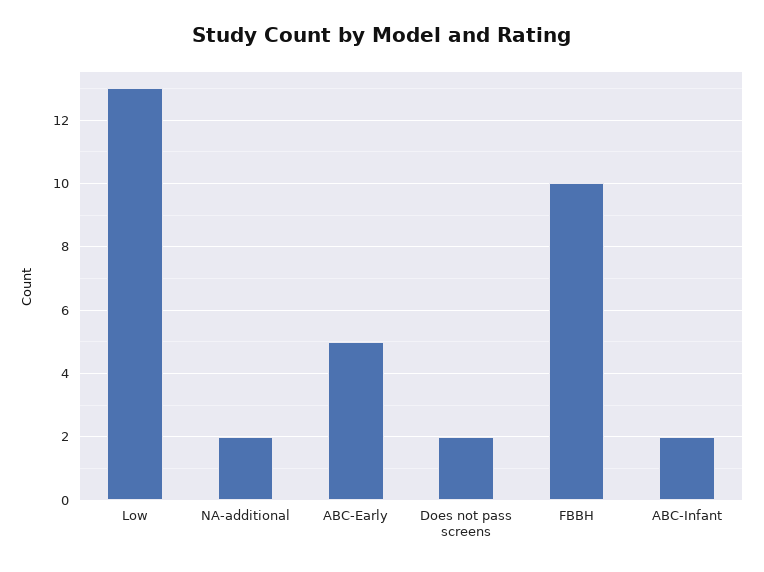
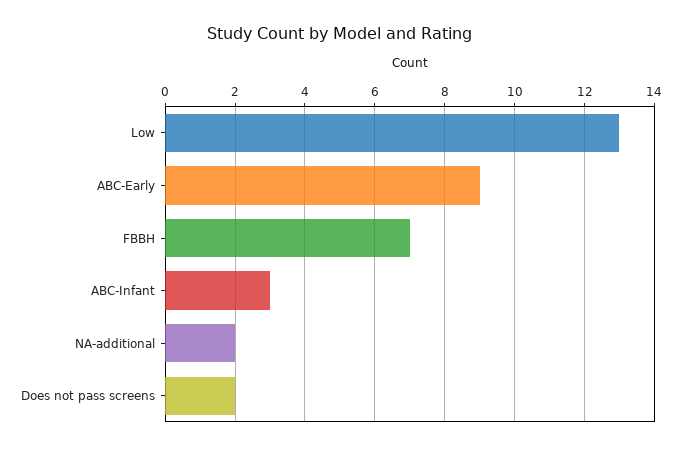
ABC-Early: 5 -> 9
FBBH: 10 -> 7
ABC-Infant: 2 -> 3

